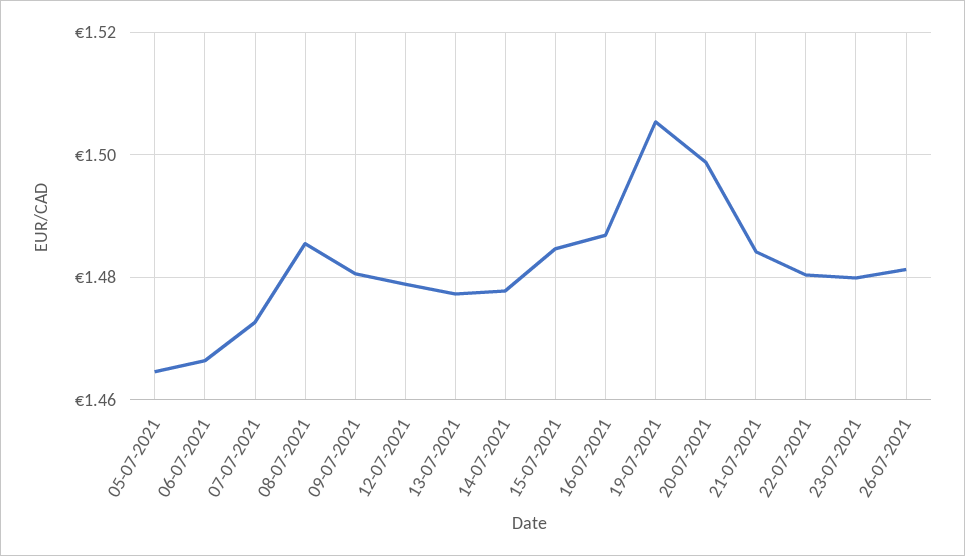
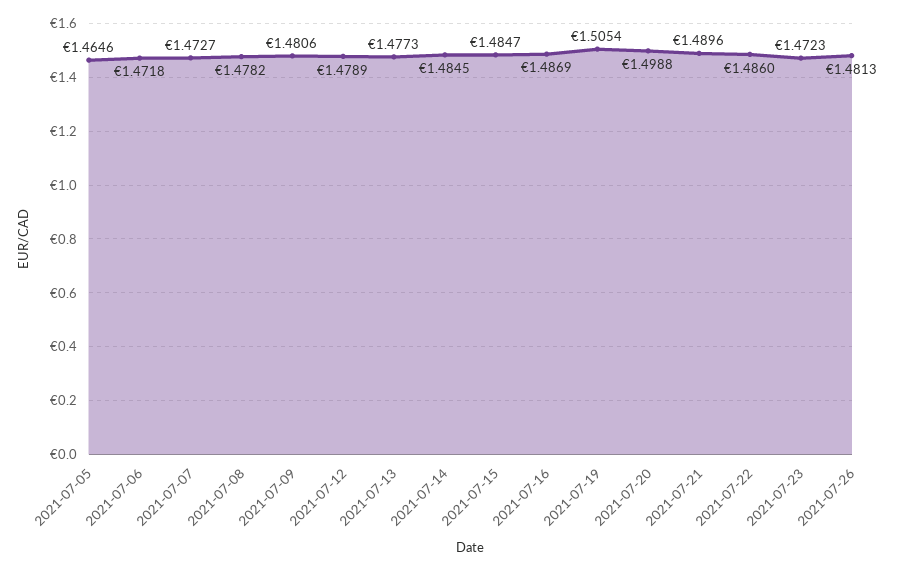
06-07-2021: 1.466 -> 1.4718
08-07-2021: 1.486 -> 1.4782
14-07-2021: 1.478 -> 1.4845
21-07-2021: 1.484 -> 1.4896
22-07-2021: 1.48 -> 1.486
23-07-2021: 1.48 -> 1.4723

